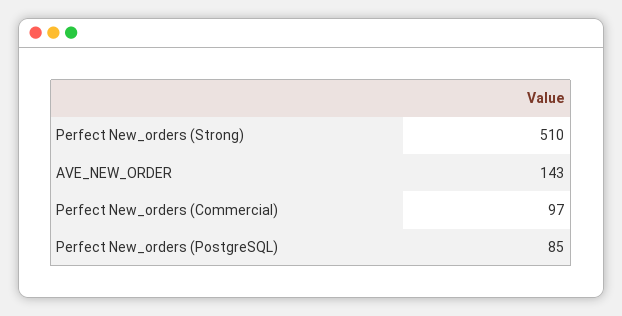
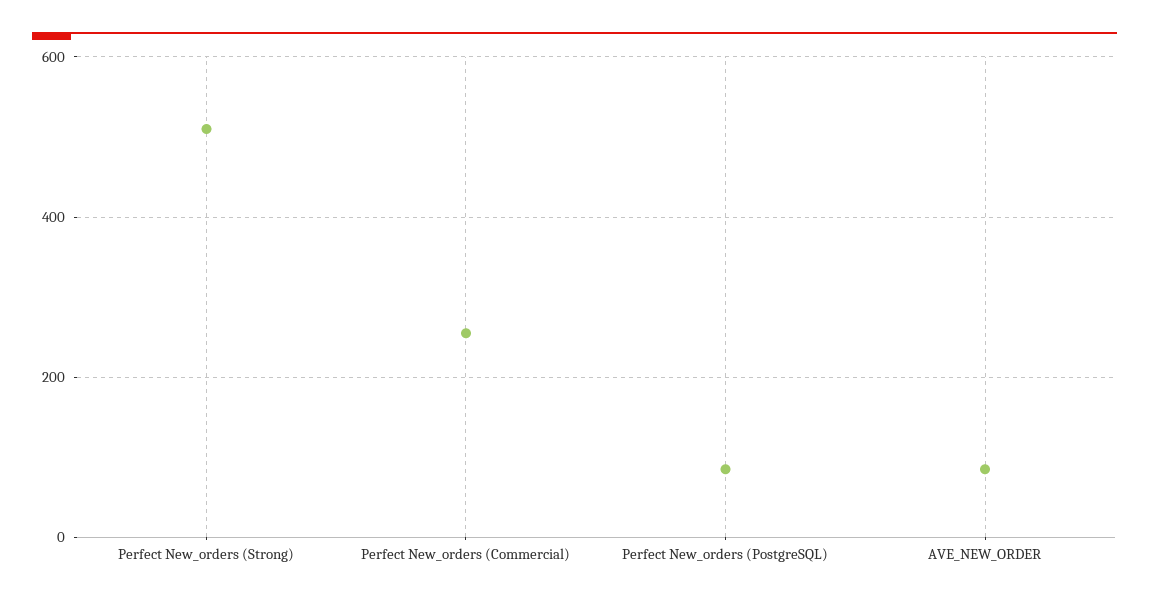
AVE_NEW_ORDER: 143 -> 80
Perfect New_orders (Commercial): 97 -> 260

